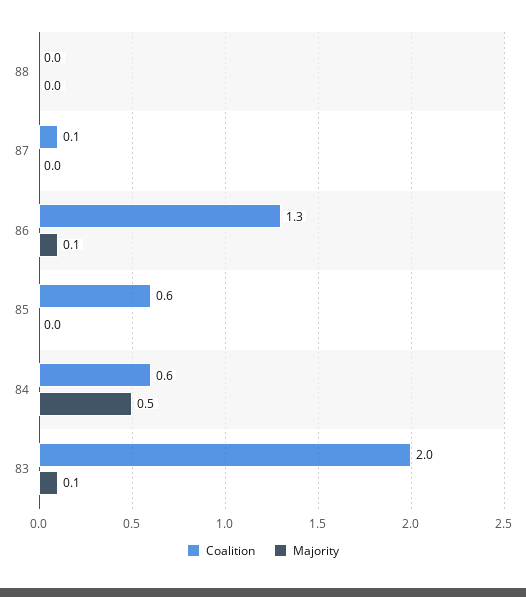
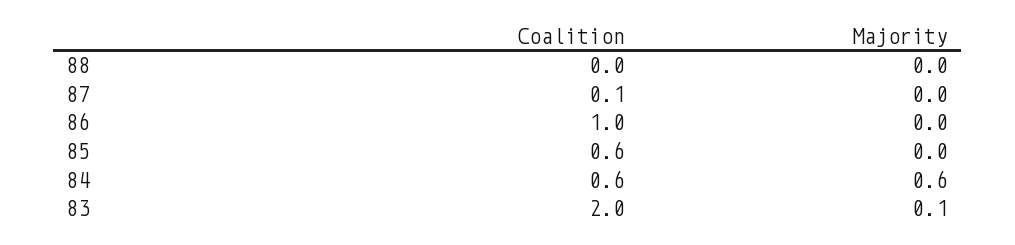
Coalition, 86: 1.3 -> 1
Majority, 86: 0.1 -> 0
Majority, 84: 0.5 -> 0.6

